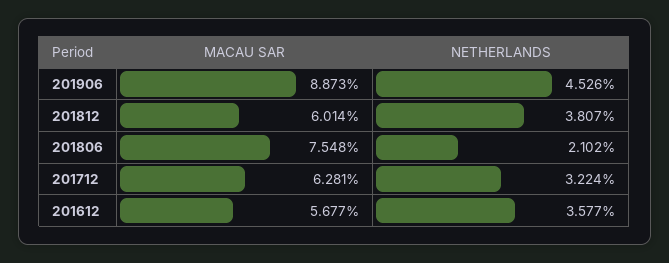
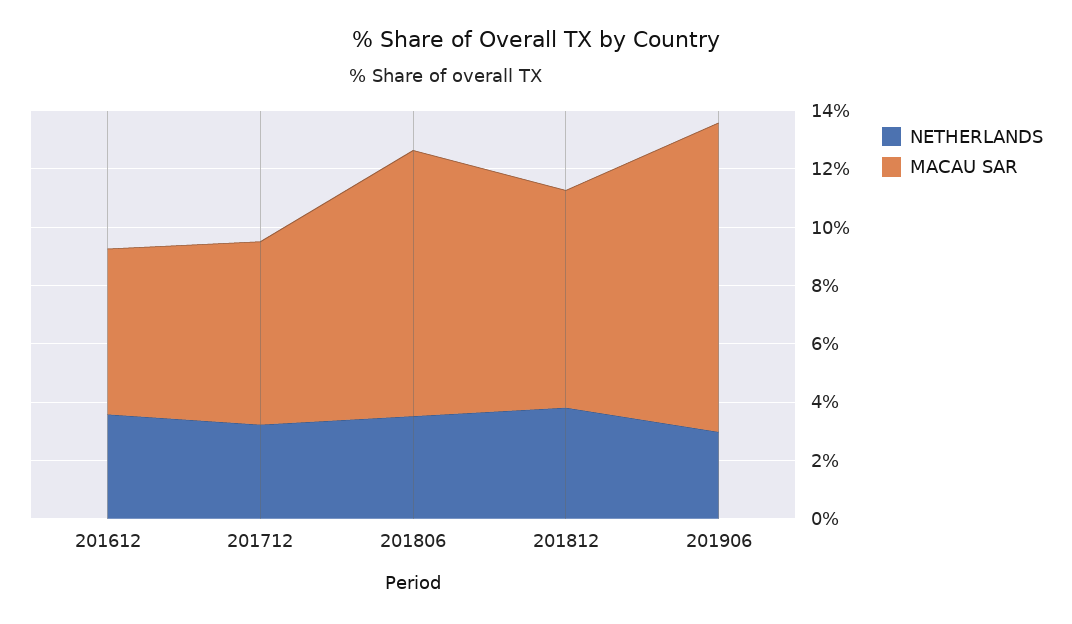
MACAU SAR, 201906: 8.873 -> 10.5
NETHERLANDS, 201906: 4.526 -> 3
MACAU SAR, 201812: 6.014 -> 7.5
MACAU SAR, 201806: 7.548 -> 9
NETHERLANDS, 201806: 2.102 -> 3.5

